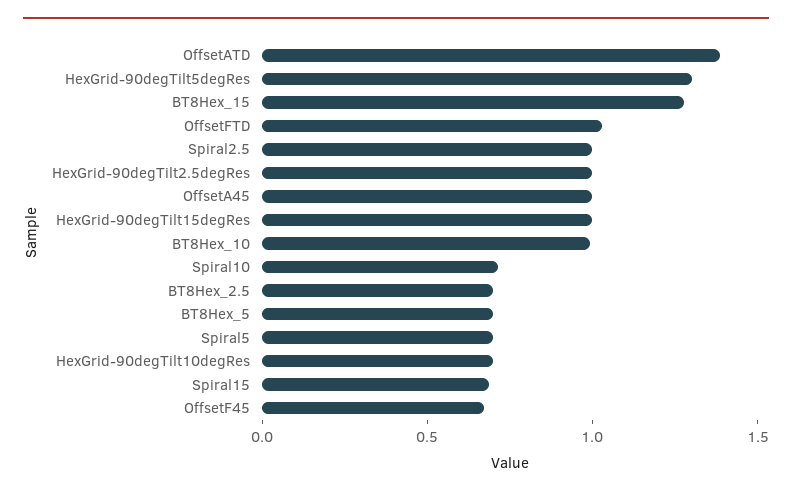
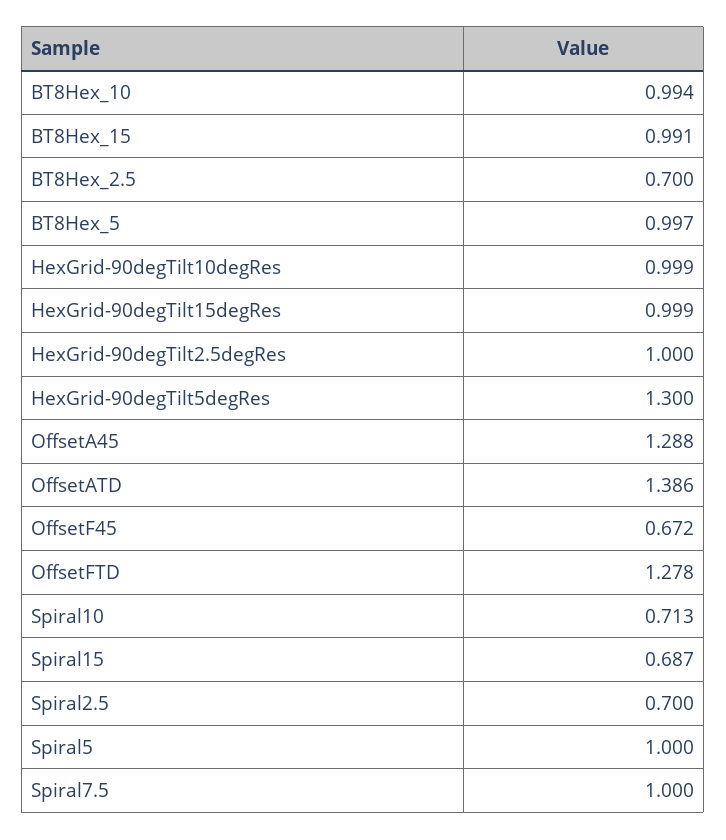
BT8Hex_15: 1.3 -> 0.991
OffsetFTD: 1 -> 1.278
Spiral2.5: 1 -> 0.7
OffsetA45: 1 -> 1.288
BT8Hex_5: 0.7 -> 0.997
Spiral5: 0.7 -> 1
HexGrid-90degTilt10degRes: 0.7 -> 0.999
Spiral7.5: none -> 1

